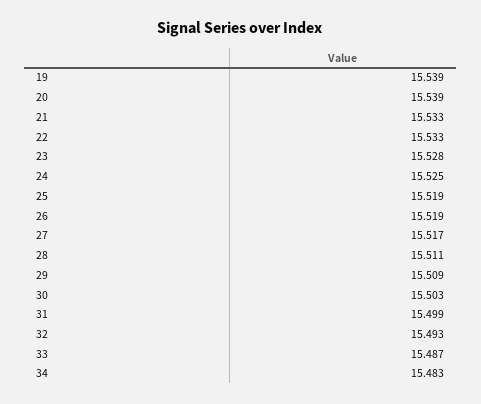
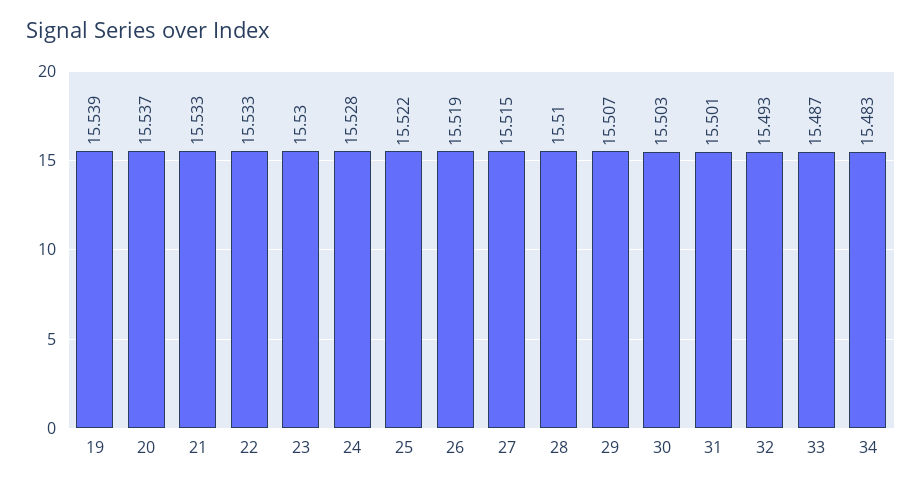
20: 15.539 -> 15.537
23: 15.528 -> 15.53
24: 15.525 -> 15.528
25: 15.519 -> 15.522
27: 15.517 -> 15.515
28: 15.511 -> 15.51
29: 15.509 -> 15.507
31: 15.499 -> 15.501

